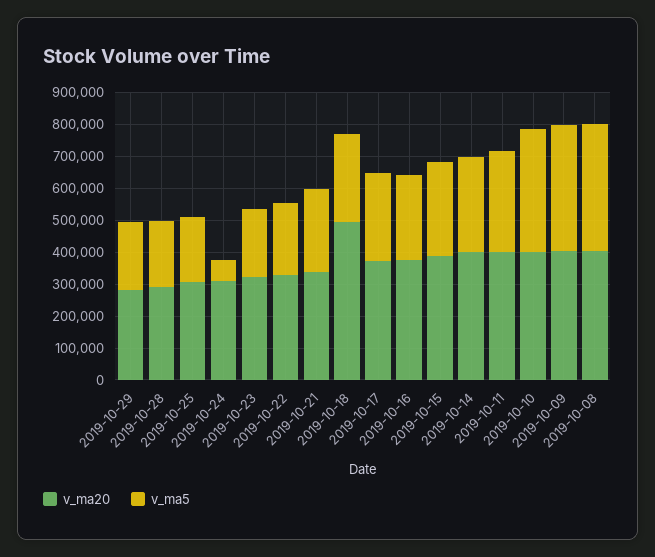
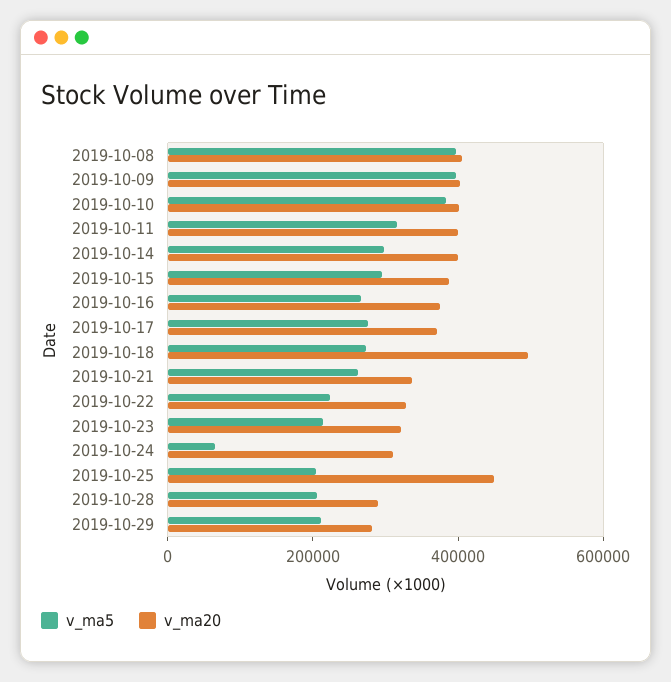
v_ma20, 2019-10-25: 300000 -> 450000

